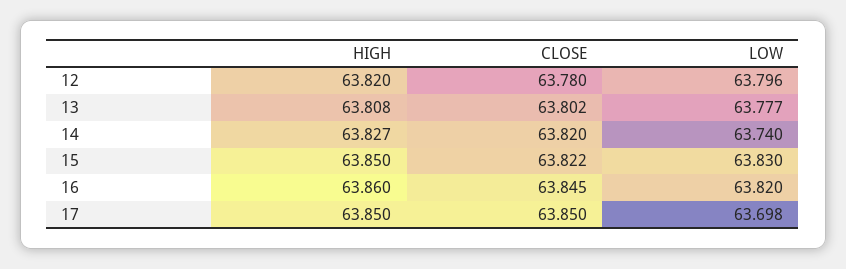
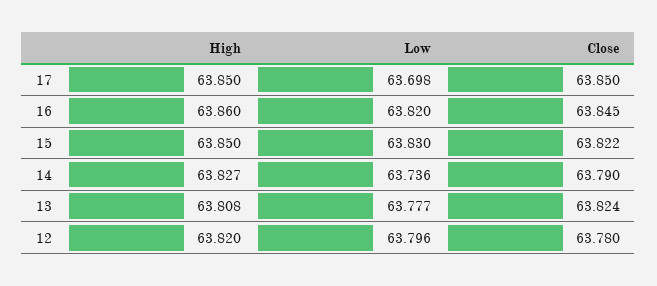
CLOSE, 13: 63.802 -> 63.824
CLOSE, 14: 63.82 -> 63.79
LOW, 14: 63.74 -> 63.736

